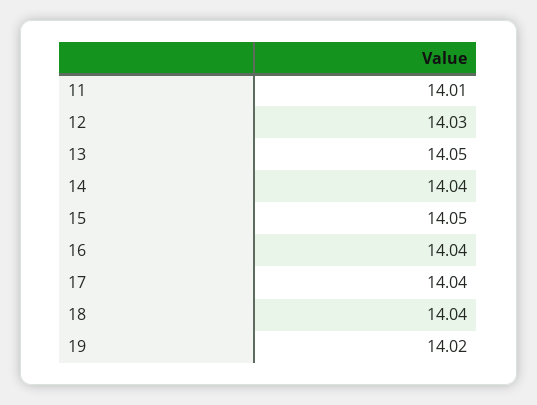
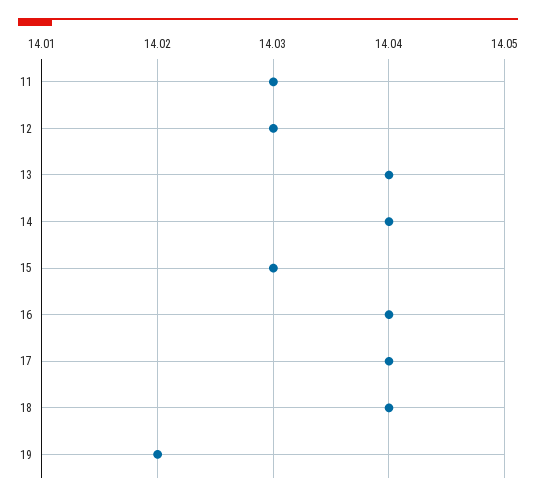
11: 14.01 -> 14.03
13: 14.05 -> 14.04
15: 14.05 -> 14.03

